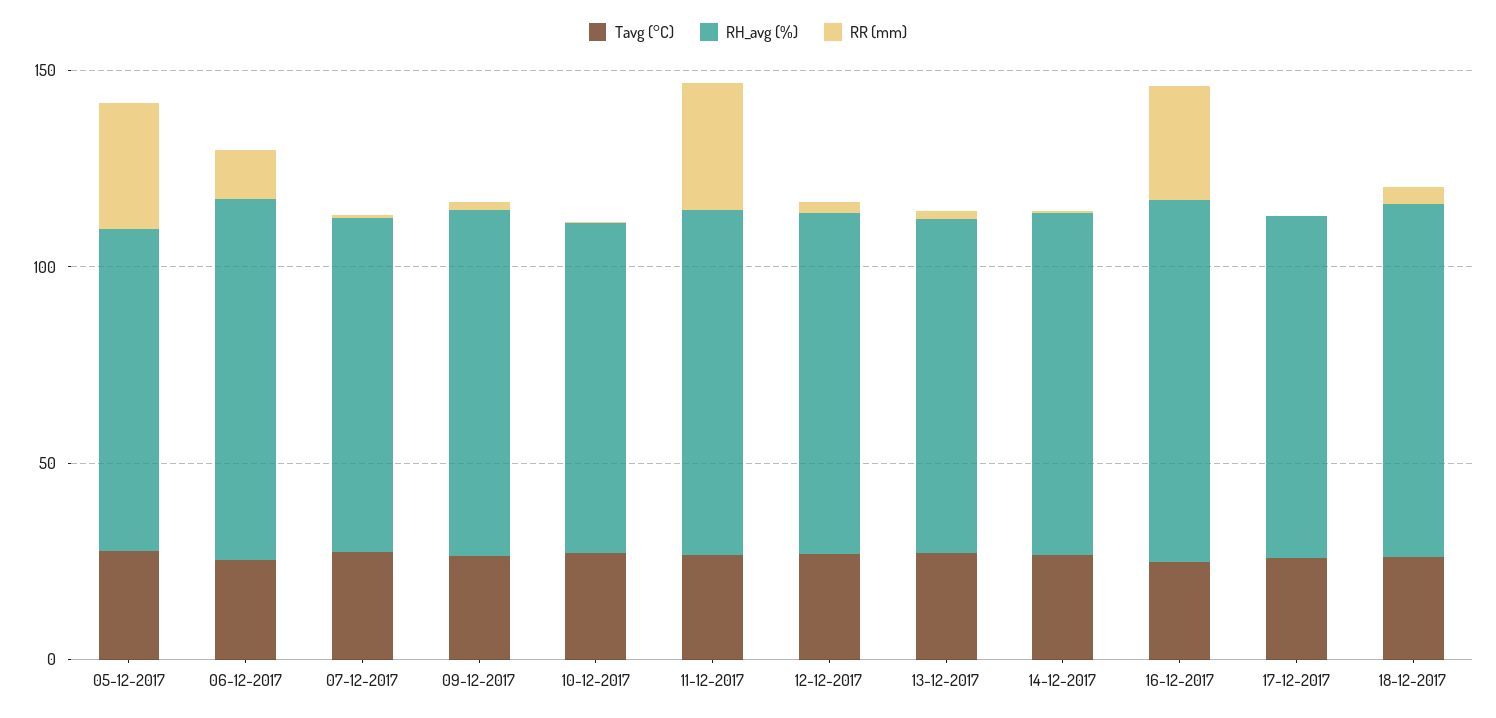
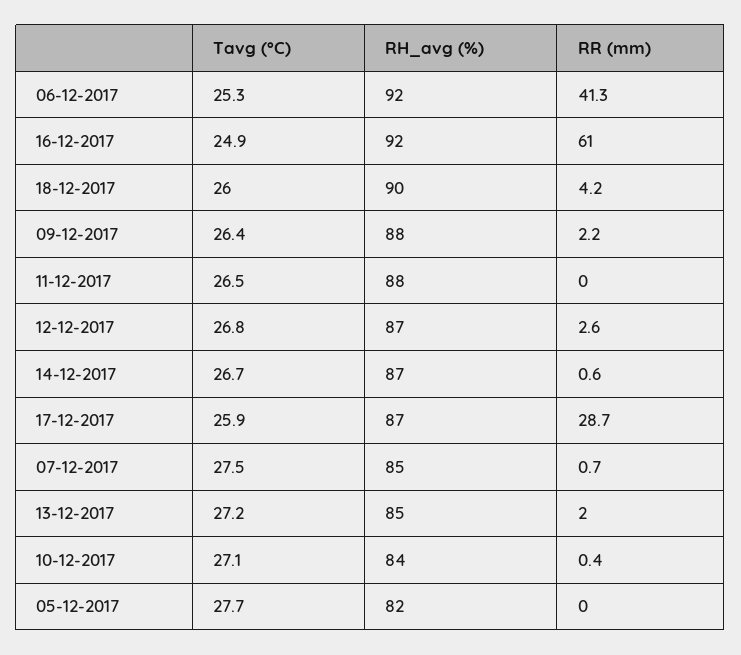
RR (mm), 05-12-2017: 30 -> 0
RR (mm), 06-12-2017: 10 -> 41.3
RR (mm), 11-12-2017: 30 -> 0
RR (mm), 16-12-2017: 30 -> 61
RR (mm), 17-12-2017: 0 -> 28.7

